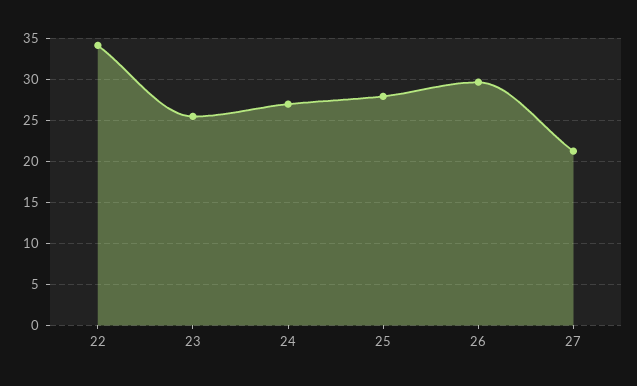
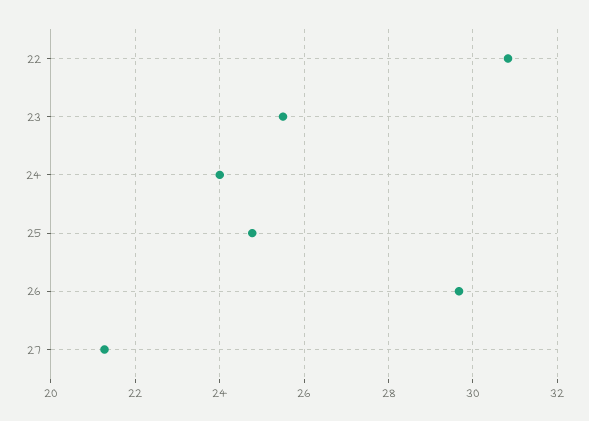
22: 34 -> 30.8
24: 27 -> 24
25: 28 -> 24.8

